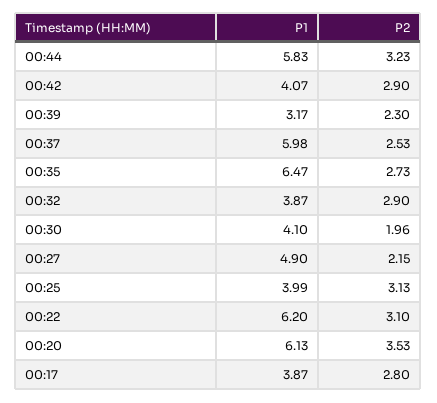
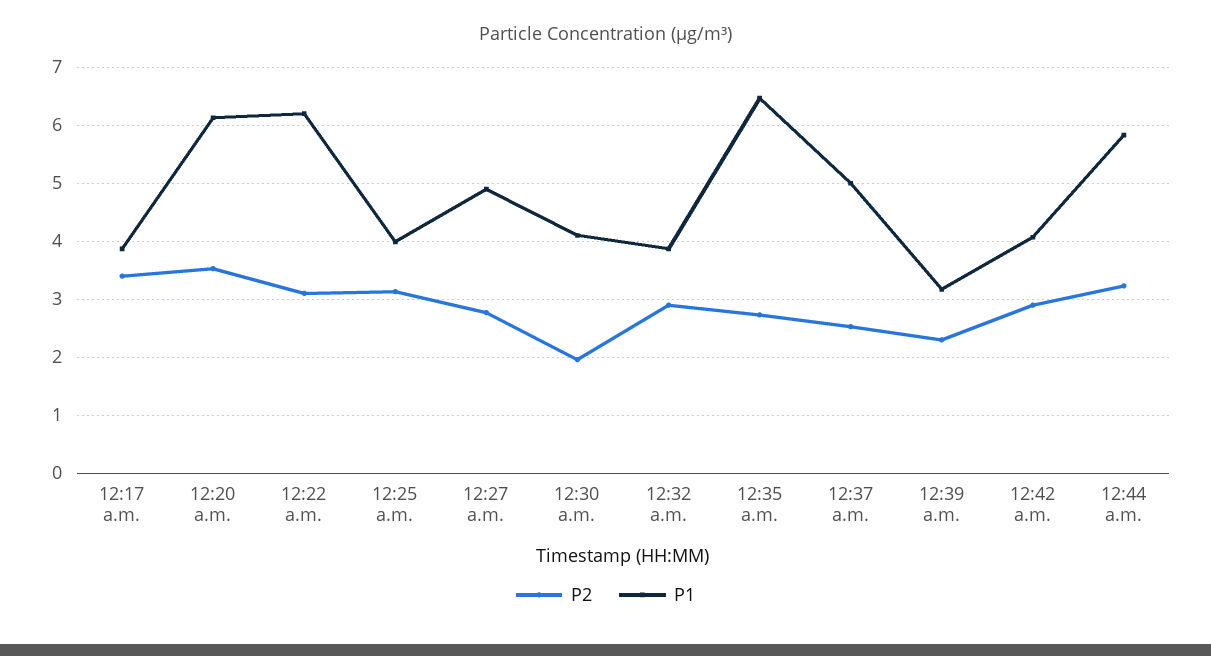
P1, 00:37: 5.98 -> 5
P2, 00:27: 2.15 -> 2.8
P2, 00:17: 2.8 -> 3.4

